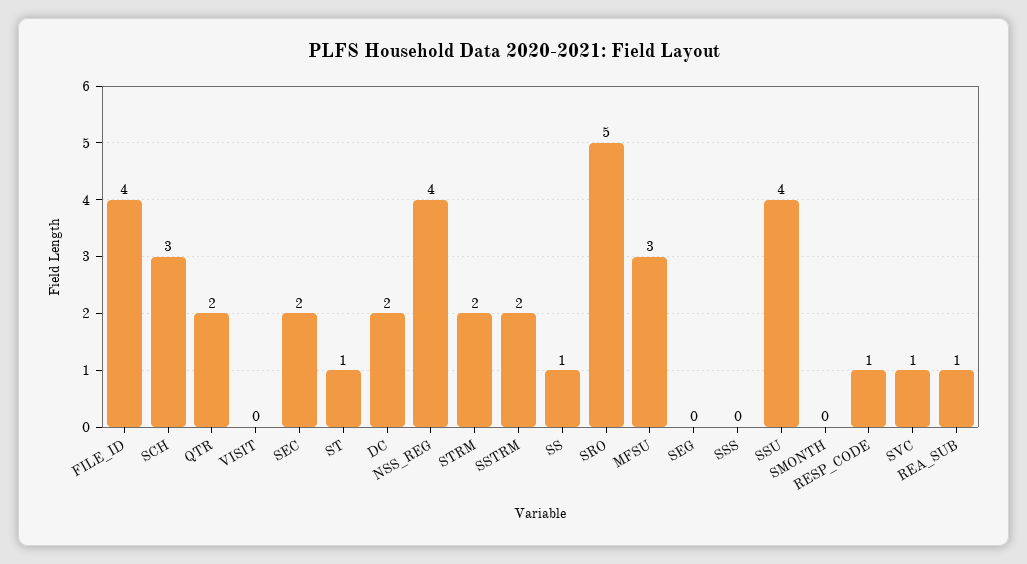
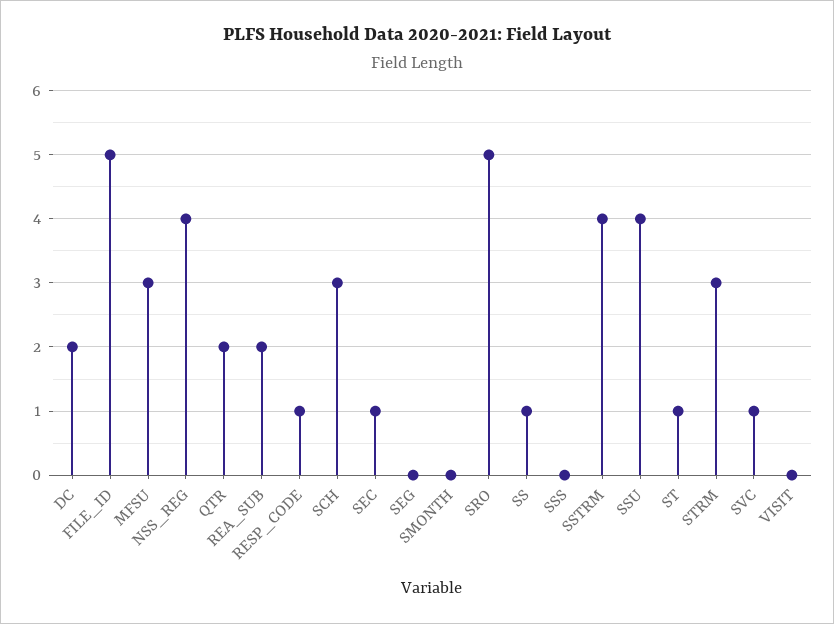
FILE_ID: 4 -> 5
SEC: 2 -> 1
STRM: 2 -> 3
SSTRM: 2 -> 4
REA_SUB: 1 -> 2

